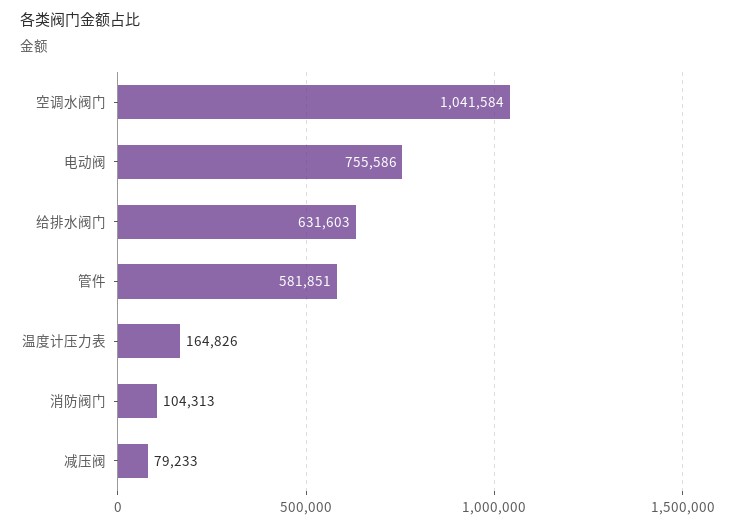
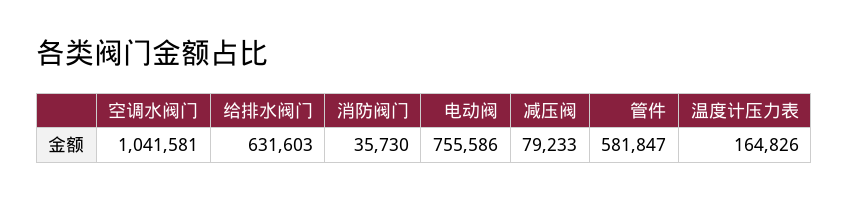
空调水阀门: 1041584 -> 1041581
管件: 581851 -> 581847
消防阀门: 104313 -> 35730

